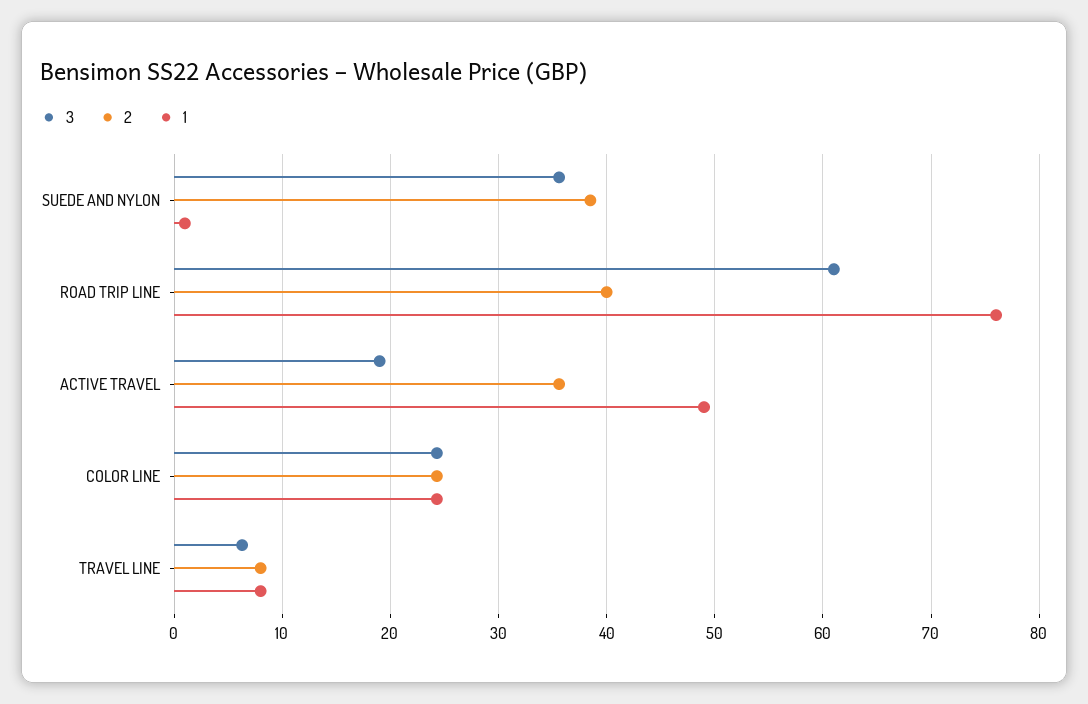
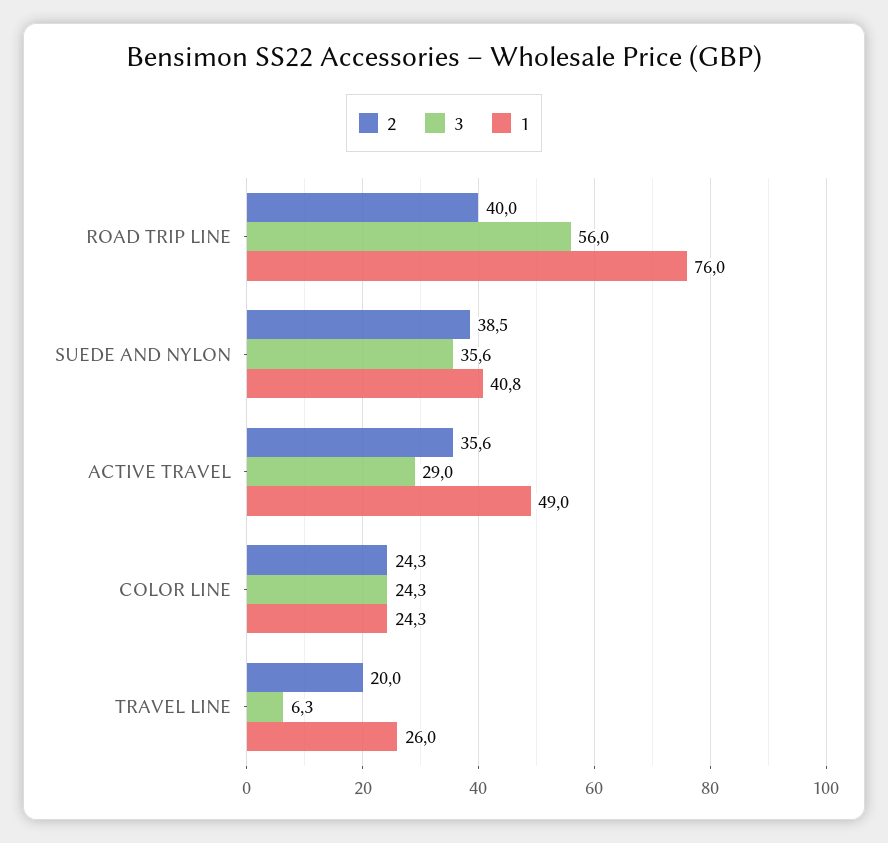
1, SUEDE AND NYLON: 1 -> 40.8
3, ROAD TRIP LINE: 61 -> 56
3, ACTIVE TRAVEL: 19 -> 29
2, TRAVEL LINE: 8 -> 20
1, TRAVEL LINE: 8 -> 26

